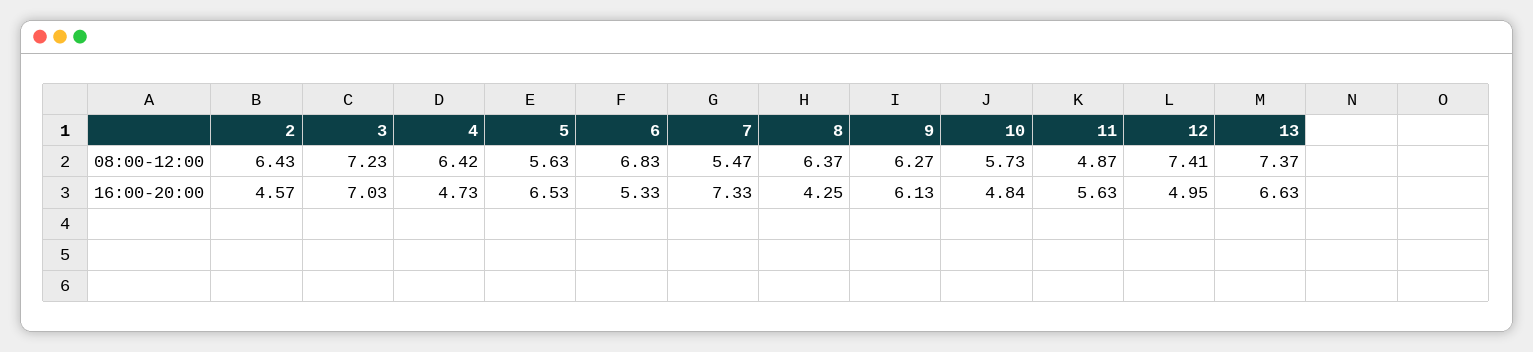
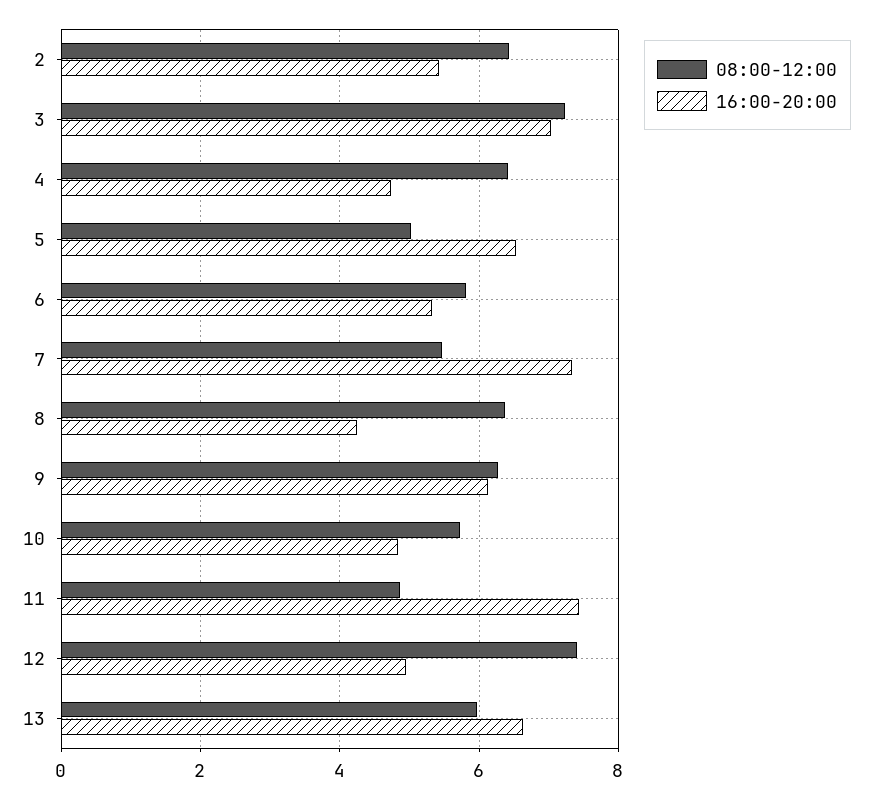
08:00-12:00, 5: 5.63 -> 5
08:00-12:00, 6: 6.83 -> 5.8
08:00-12:00, 13: 7.37 -> 6
16:00-20:00, 2: 4.57 -> 5.4
16:00-20:00, 11: 5.63 -> 7.4

